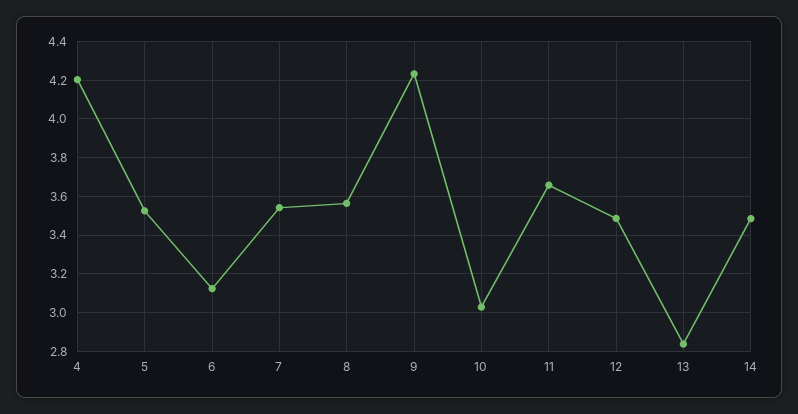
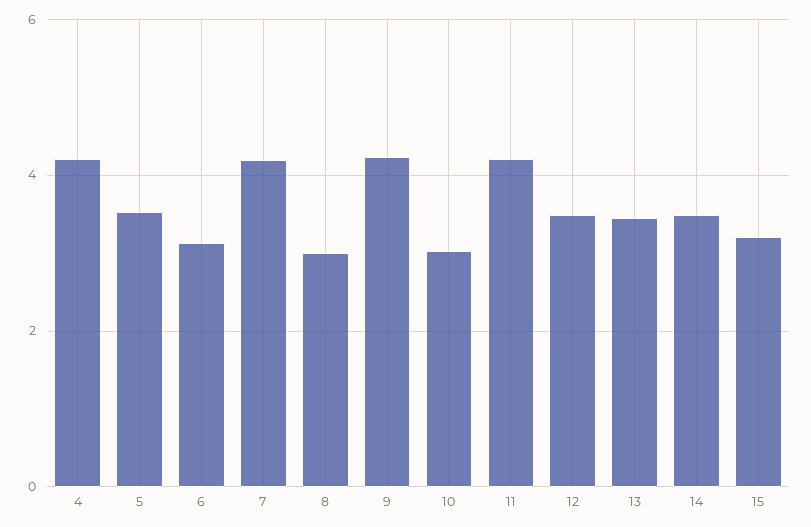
7: 3.55 -> 4.2
8: 3.55 -> 3
11: 3.65 -> 4.2
13: 2.85 -> 3.4
15: none -> 3.2

